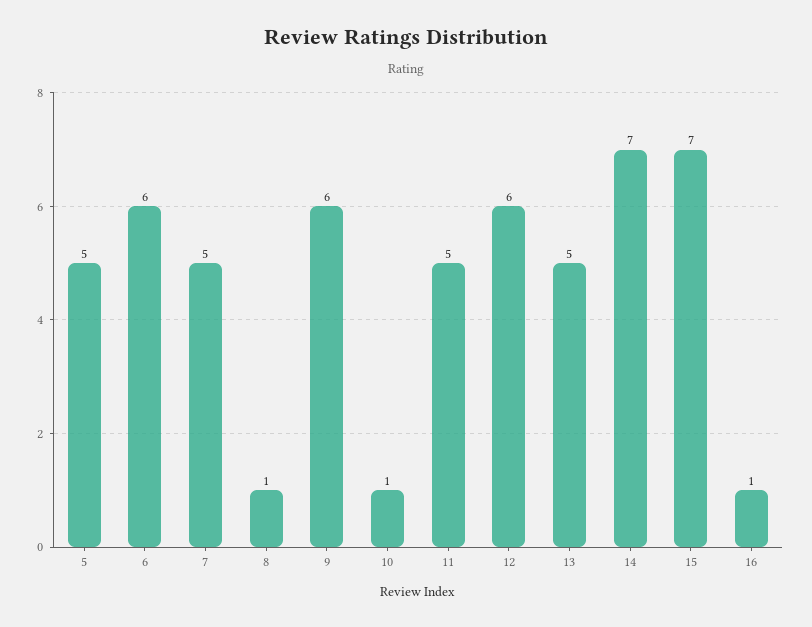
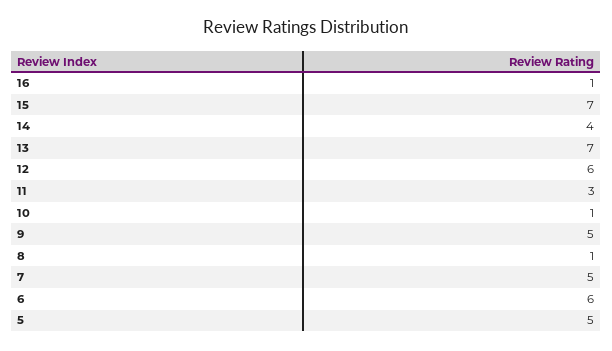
9: 6 -> 5
11: 5 -> 3
13: 5 -> 7
14: 7 -> 4

